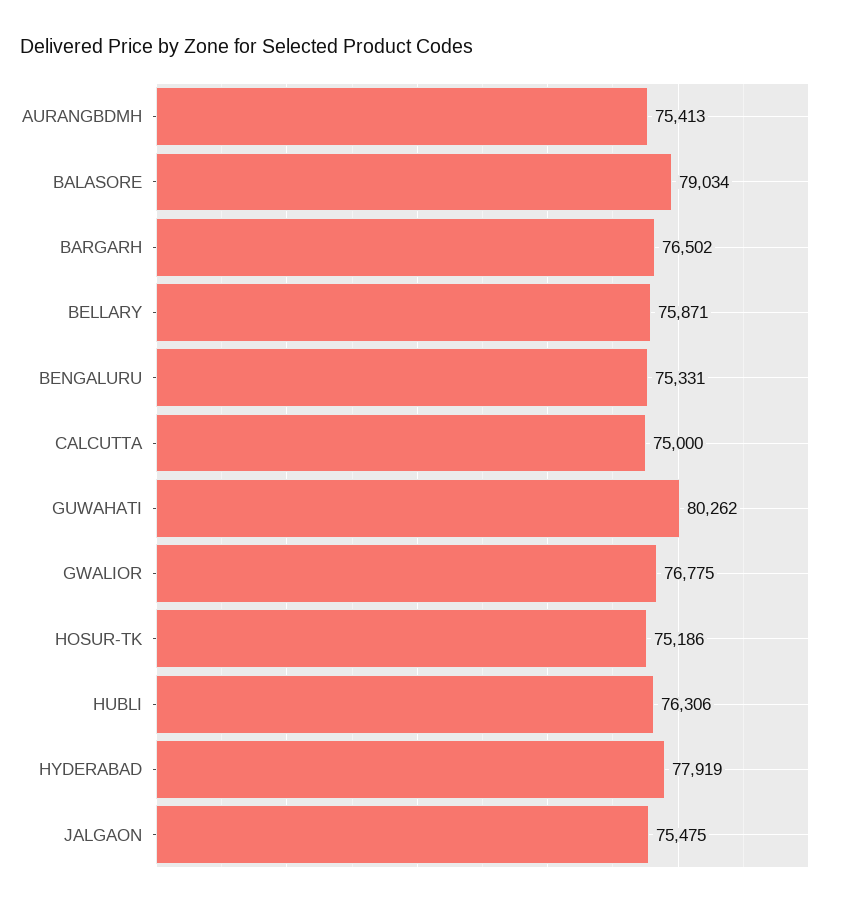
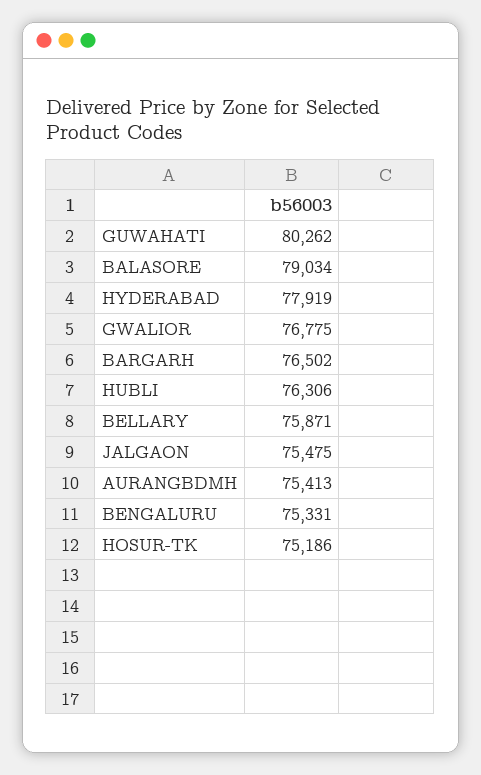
CALCUTTA: 75000 -> none

